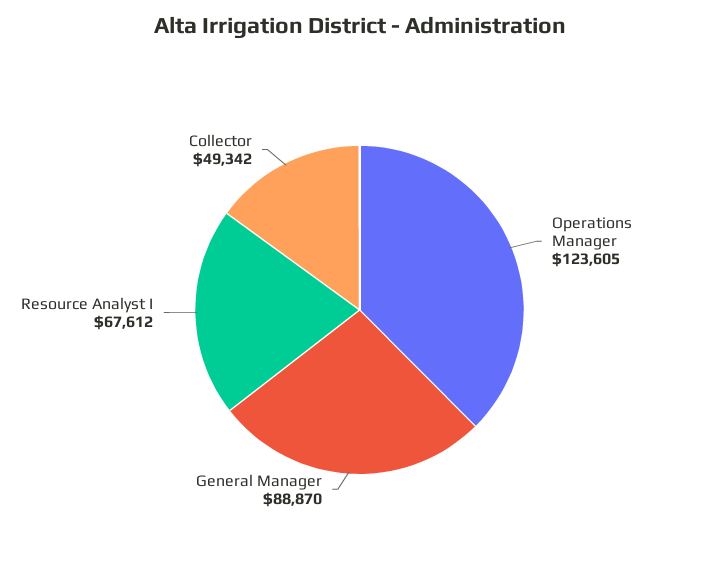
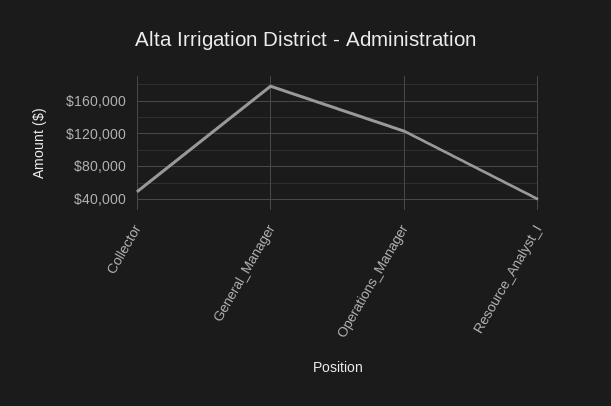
General Manager: 88870 -> 180000
Resource Analyst I: 67612 -> 40000

